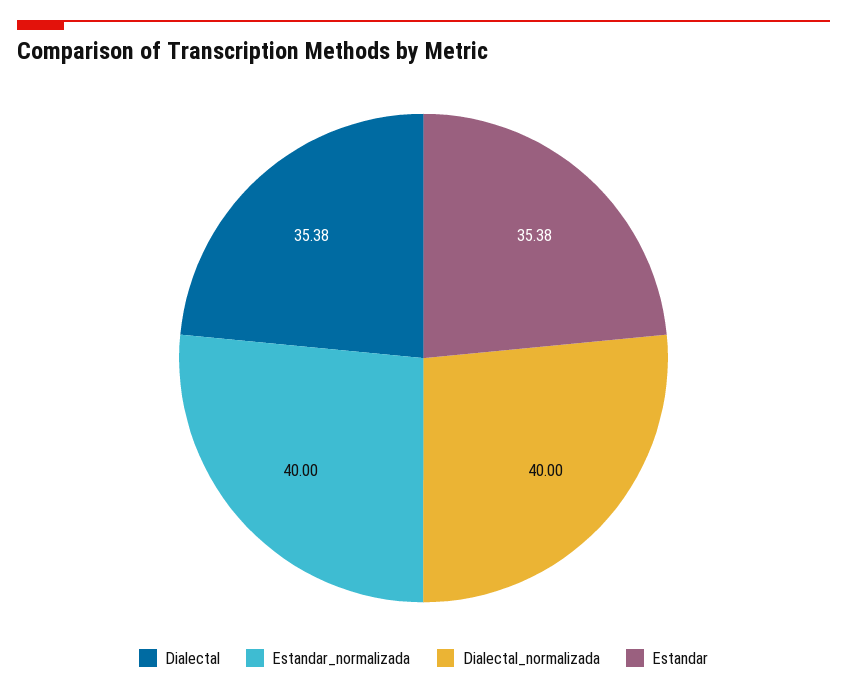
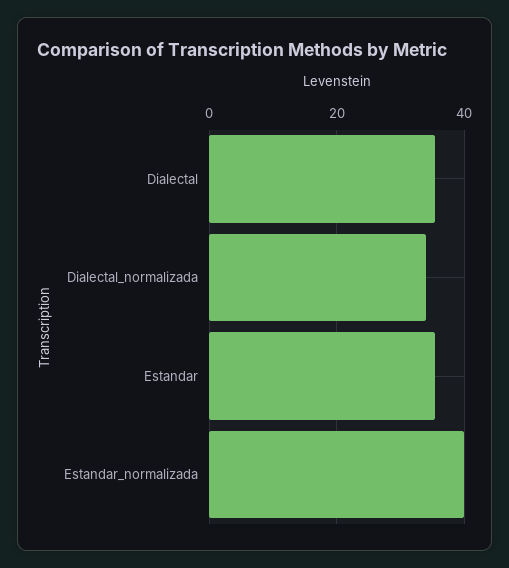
Dialectal_normalizada: 40 -> 34

